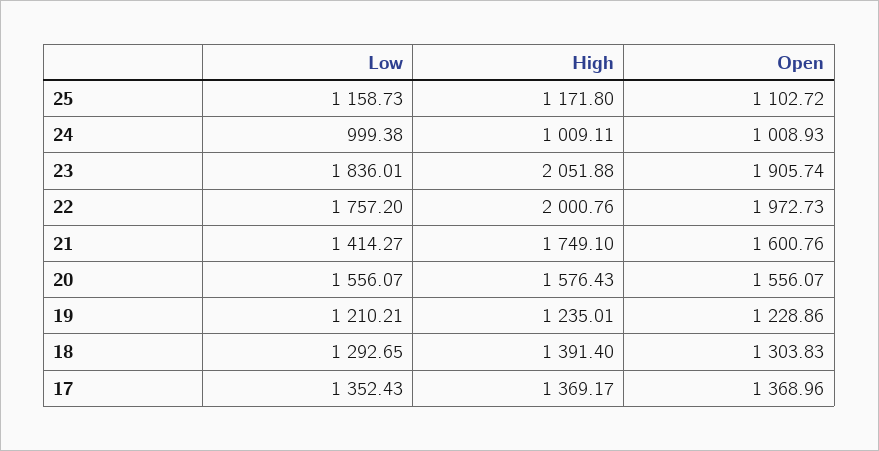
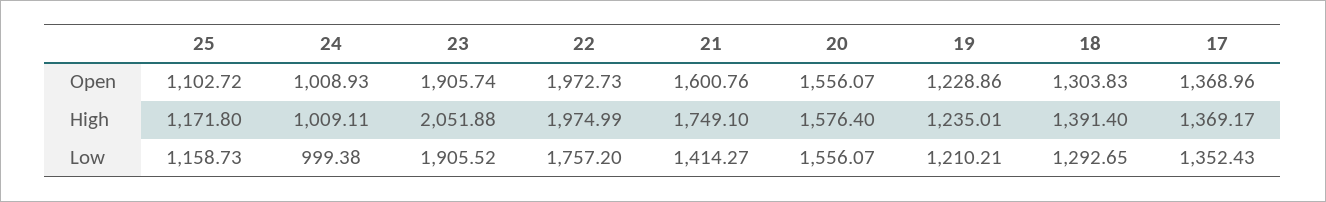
Low, 23: 1836.01 -> 1905.52
High, 22: 2000.76 -> 1974.99
High, 20: 1576.43 -> 1576.4

